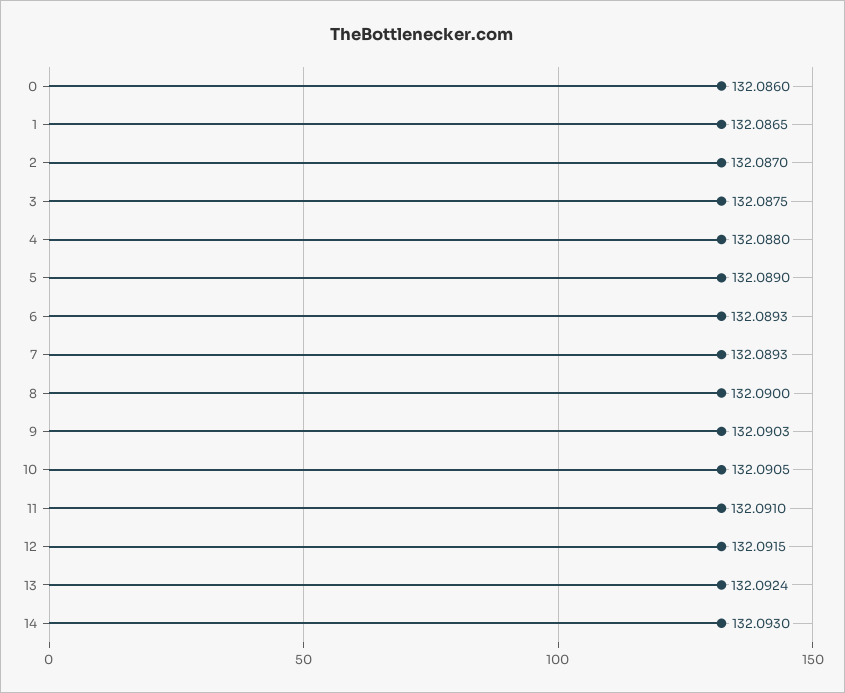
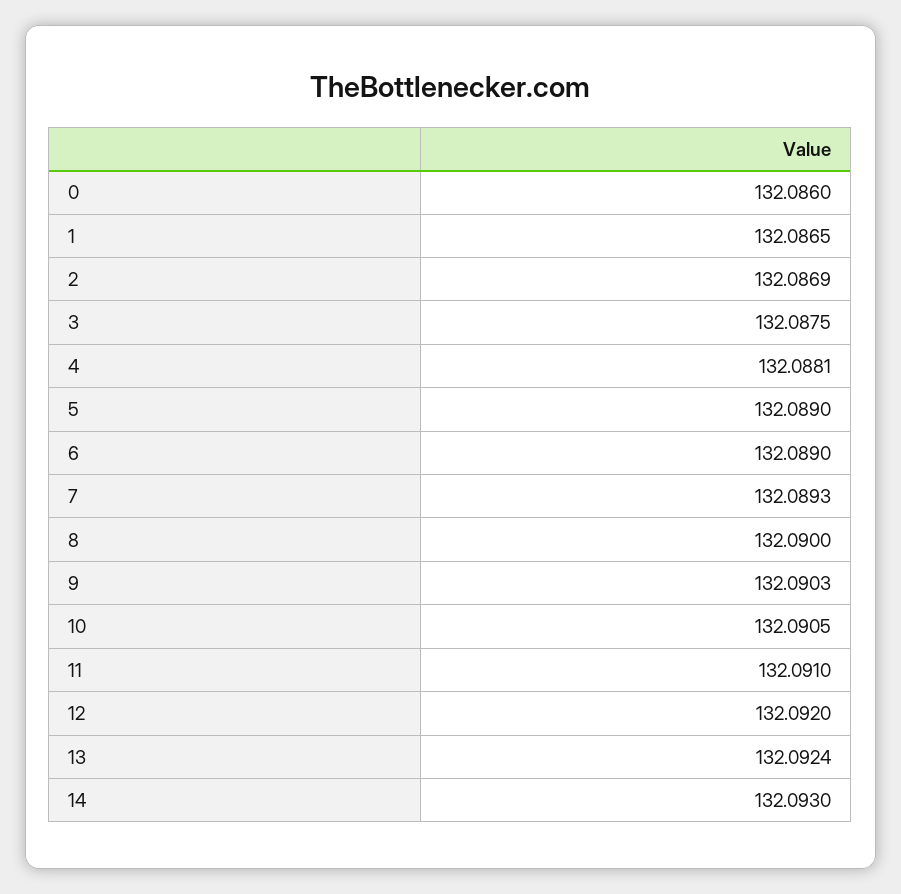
2: 132.087 -> 132.0869
4: 132.088 -> 132.0881
6: 132.0893 -> 132.089
12: 132.0915 -> 132.092

